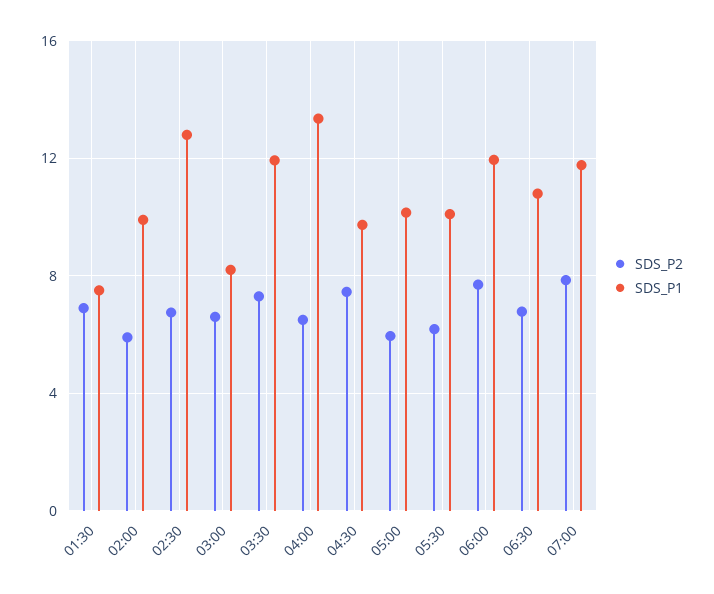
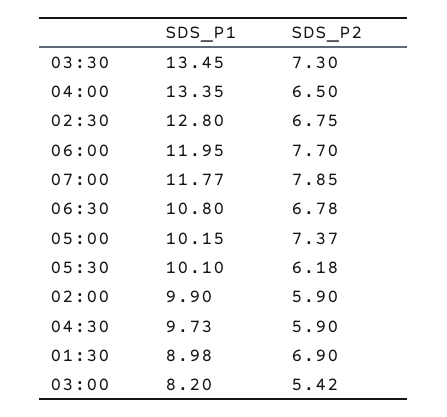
SDS_P1, 01:30: 7.5 -> 8.98
SDS_P2, 03:00: 6.5 -> 5.42
SDS_P1, 03:30: 12 -> 13.45
SDS_P2, 04:30: 7.5 -> 5.9
SDS_P2, 05:00: 6 -> 7.37

